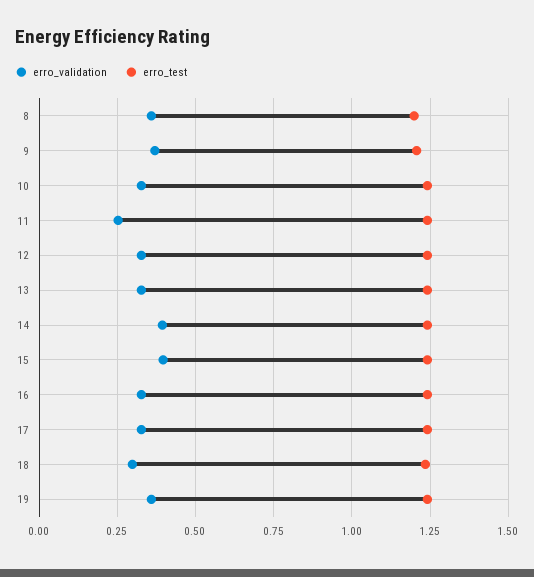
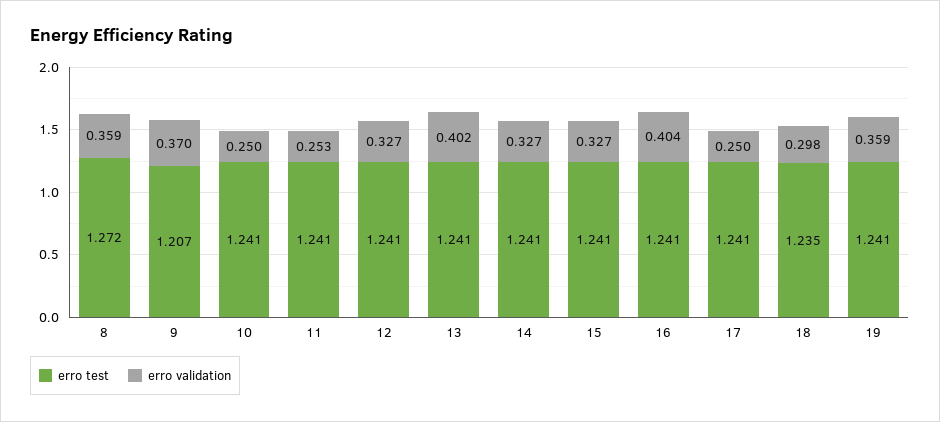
erro_test, 8: 1.2 -> 1.272
erro_validation, 10: 0.325 -> 0.25
erro_validation, 13: 0.325 -> 0.402
erro_validation, 14: 0.4 -> 0.327
erro_validation, 15: 0.4 -> 0.327
erro_validation, 16: 0.325 -> 0.404
erro_validation, 17: 0.325 -> 0.25

